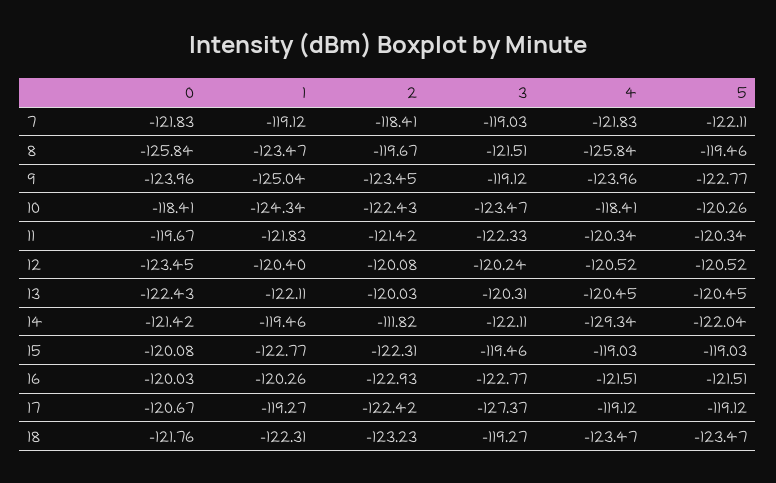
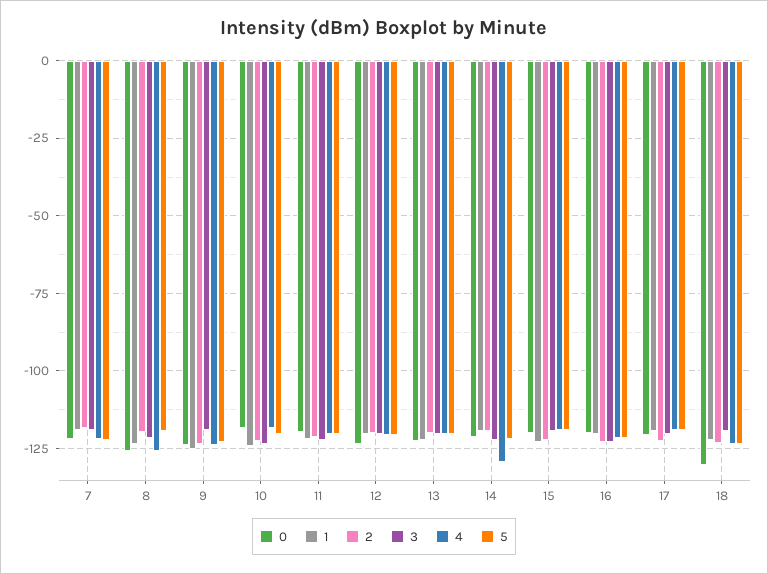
2, 14: -111.82 -> -120
3, 17: -127.37 -> -120
0, 18: -121.76 -> -130

